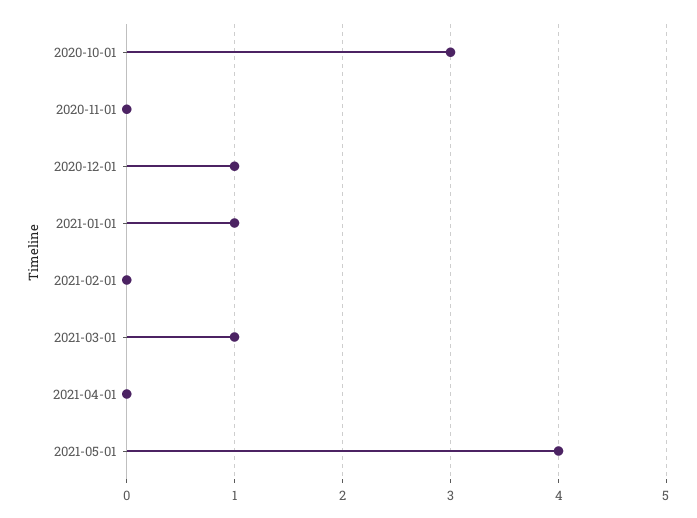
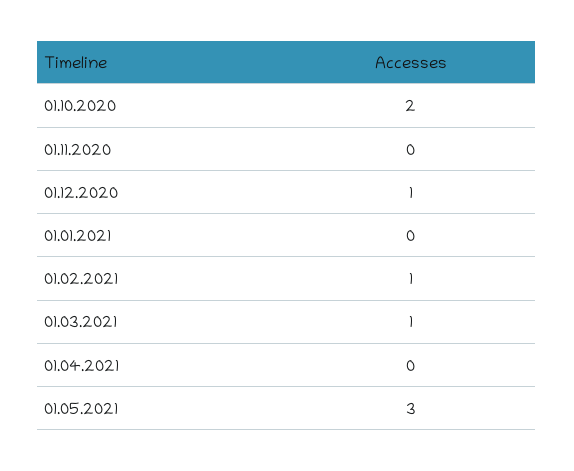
2020-10-01: 3 -> 2
2021-01-01: 1 -> 0
2021-02-01: 0 -> 1
2021-05-01: 4 -> 3

